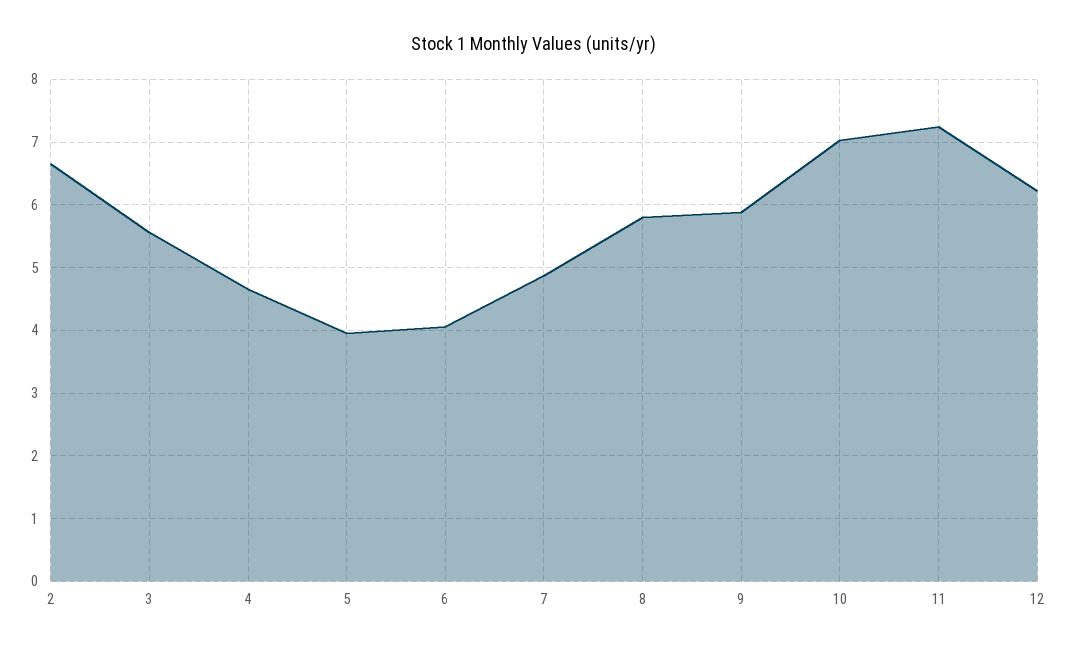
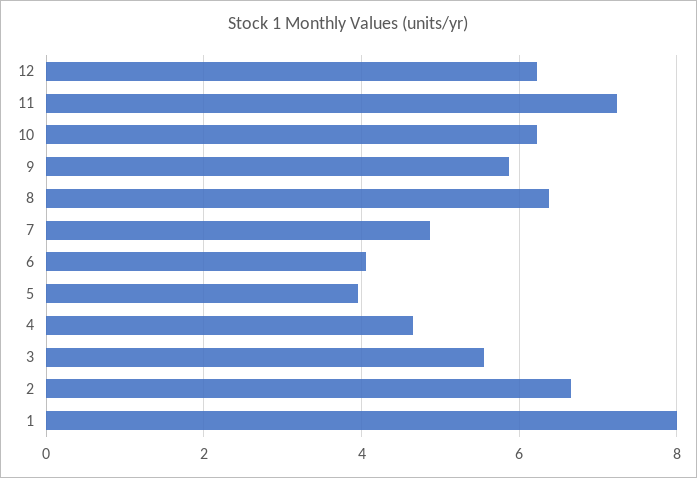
8: 5.8 -> 6.4
10: 7 -> 6.2
1: none -> 8

